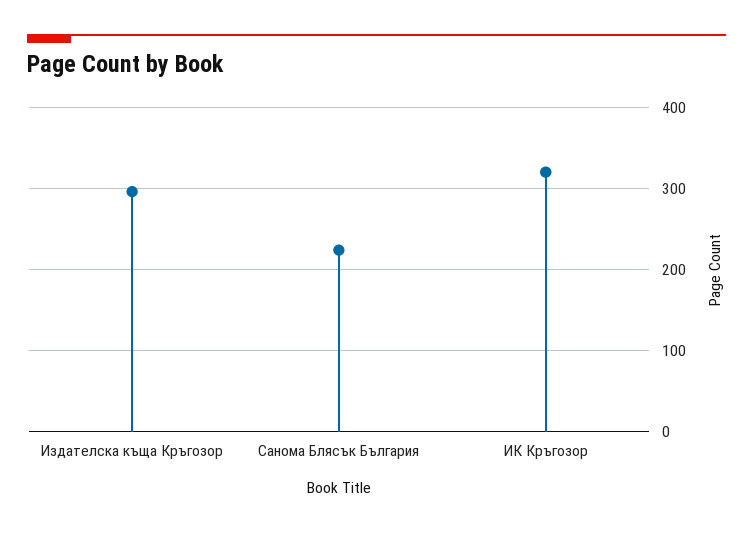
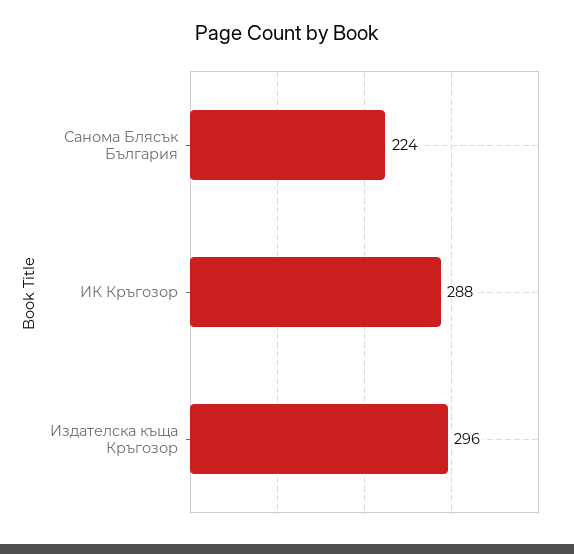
ИК Кръгозор: 320 -> 288

